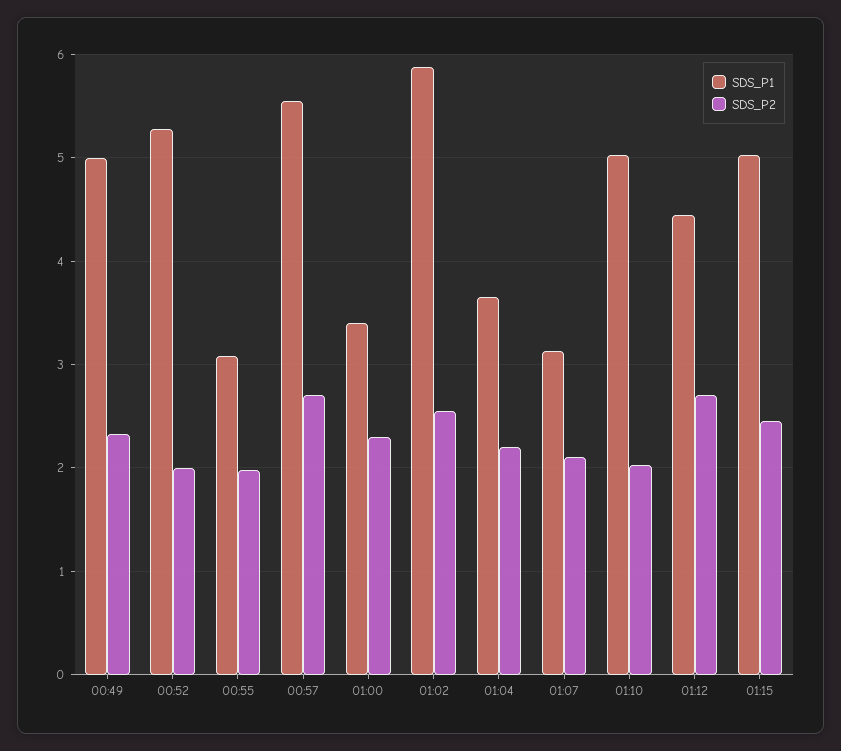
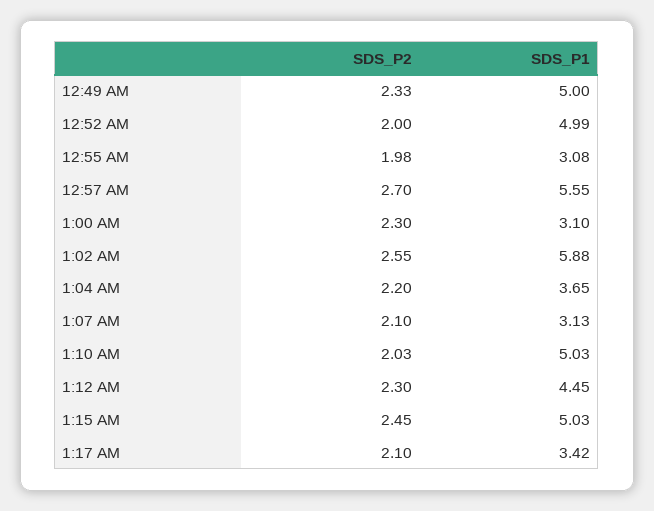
SDS_P1, 00:52: 5.3 -> 4.99
SDS_P1, 01:00: 3.4 -> 3.1
SDS_P2, 01:12: 2.7 -> 2.3
SDS_P2, 1:17 AM: none -> 2.1
SDS_P1, 1:17 AM: none -> 3.42

